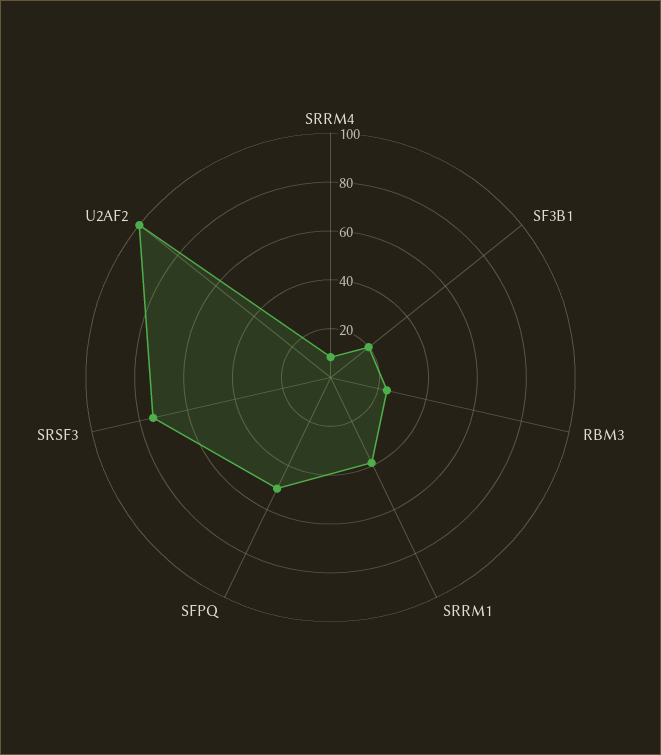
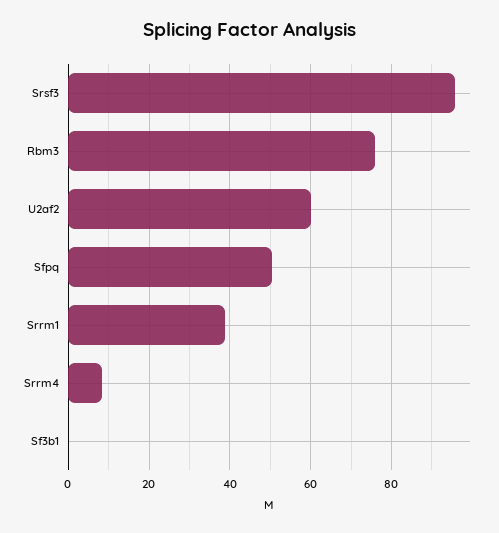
SF3B1: 20 -> 0
RBM3: 25 -> 76
SRSF3: 75 -> 96
U2AF2: 100 -> 60

